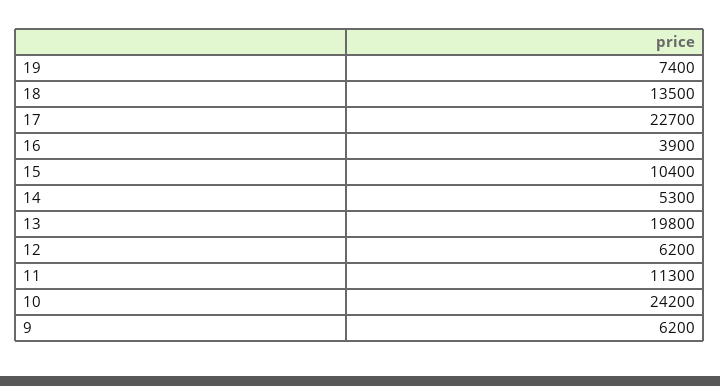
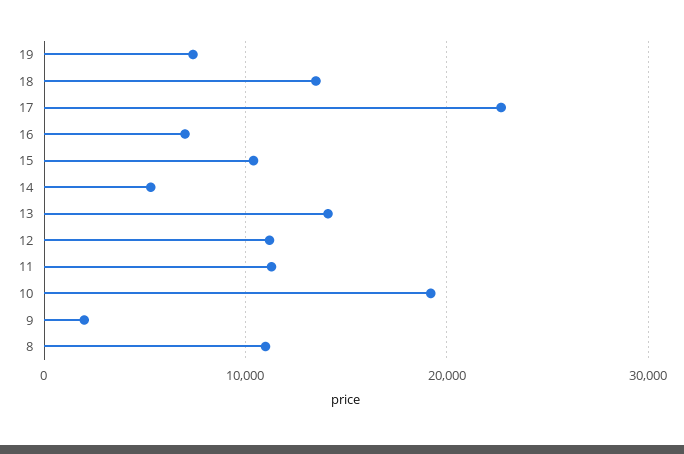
16: 3900 -> 7000
13: 19800 -> 14000
12: 6200 -> 11000
10: 24200 -> 19000
9: 6200 -> 2000
8: none -> 11000

